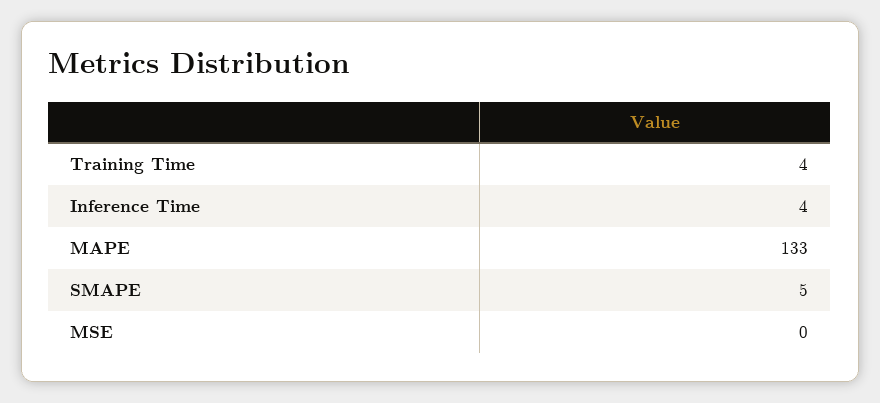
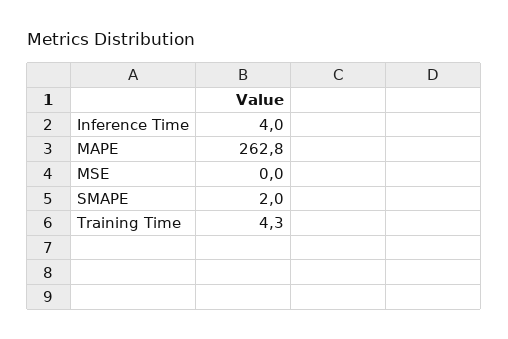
MAPE: 133 -> 262.8
SMAPE: 5 -> 2

